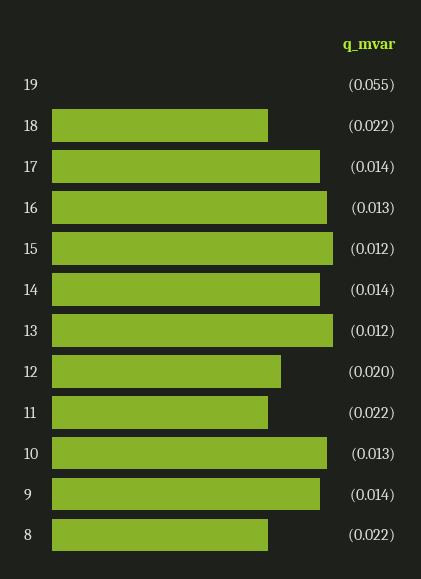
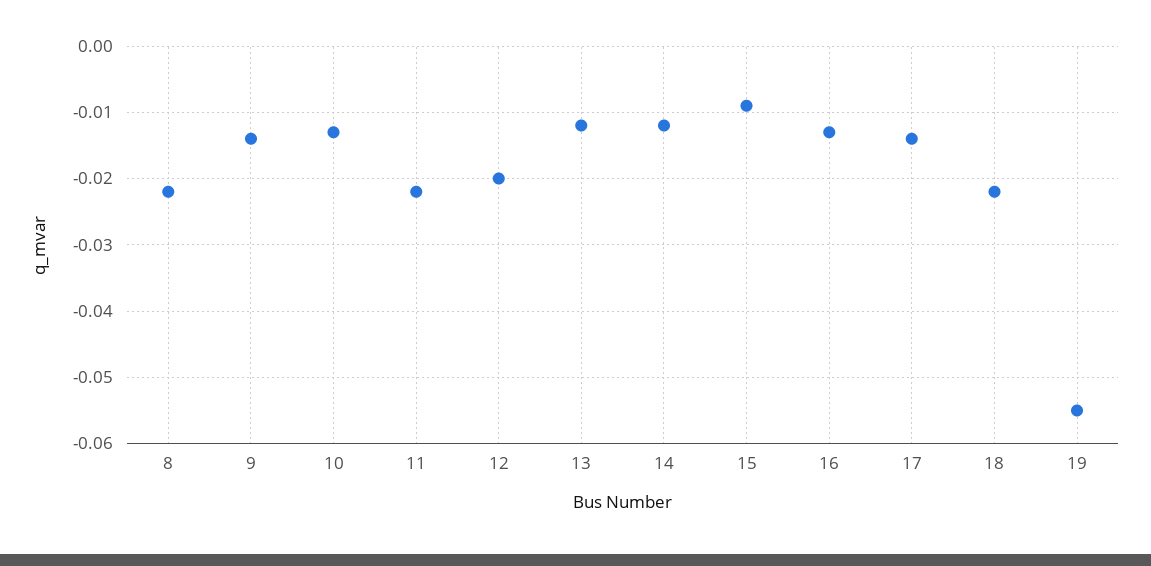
15: -0.012 -> -0.009
14: -0.014 -> -0.012

